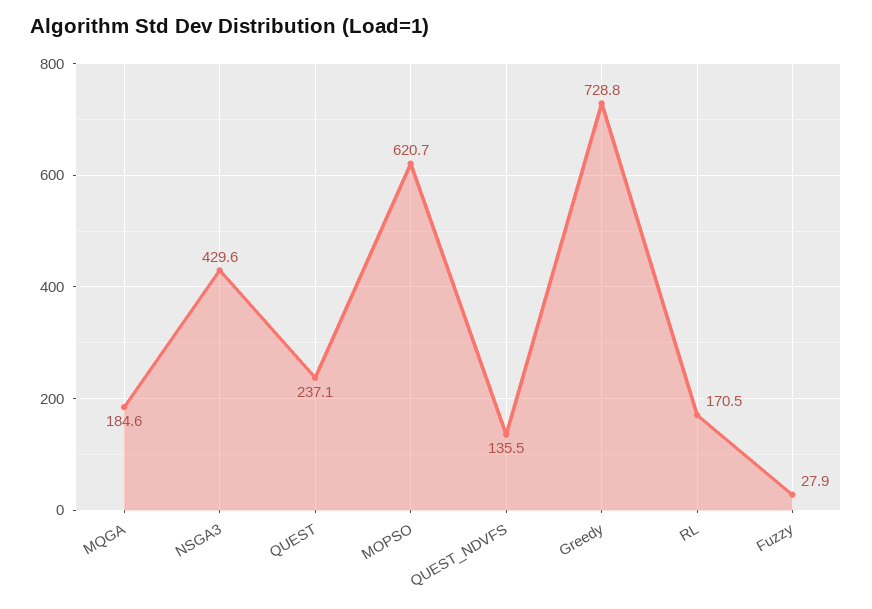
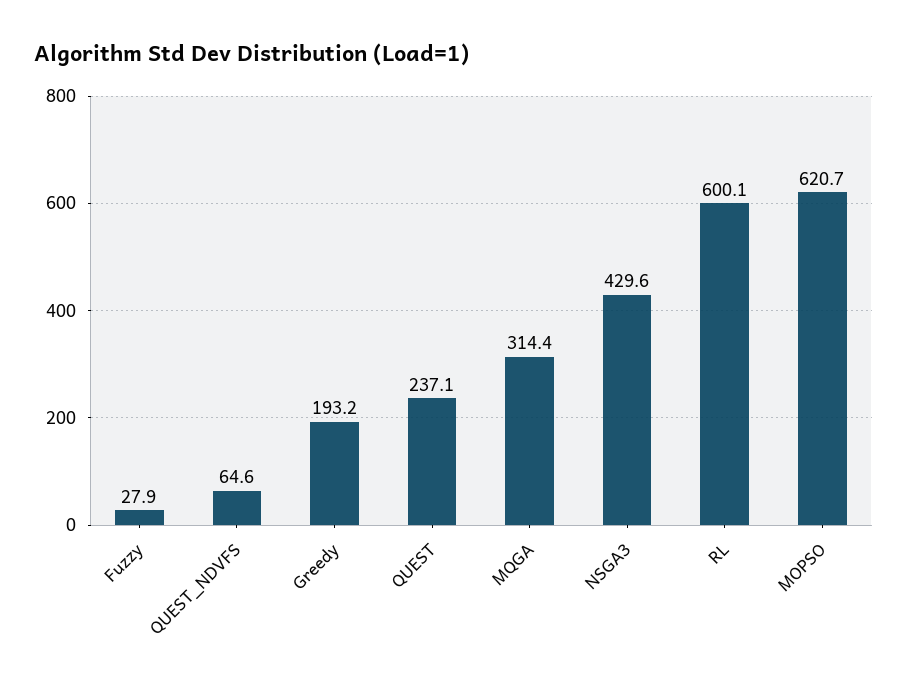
MQGA: 184.6 -> 314.4
QUEST_NDVFS: 135.5 -> 64.6
Greedy: 728.8 -> 193.2
RL: 170.5 -> 600.1

